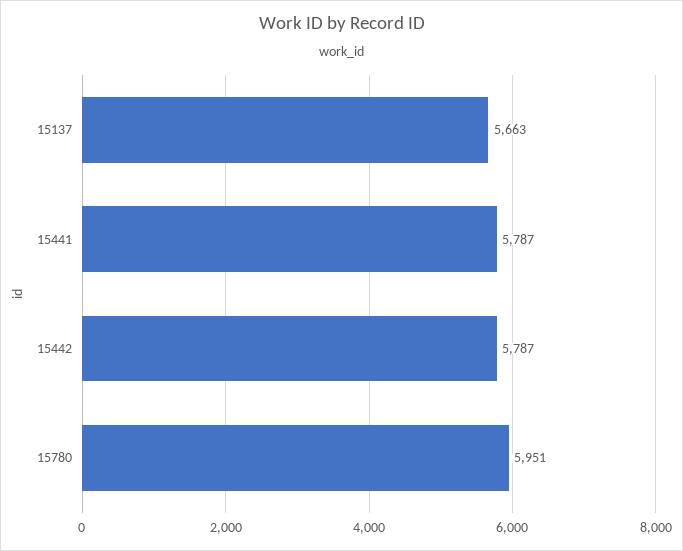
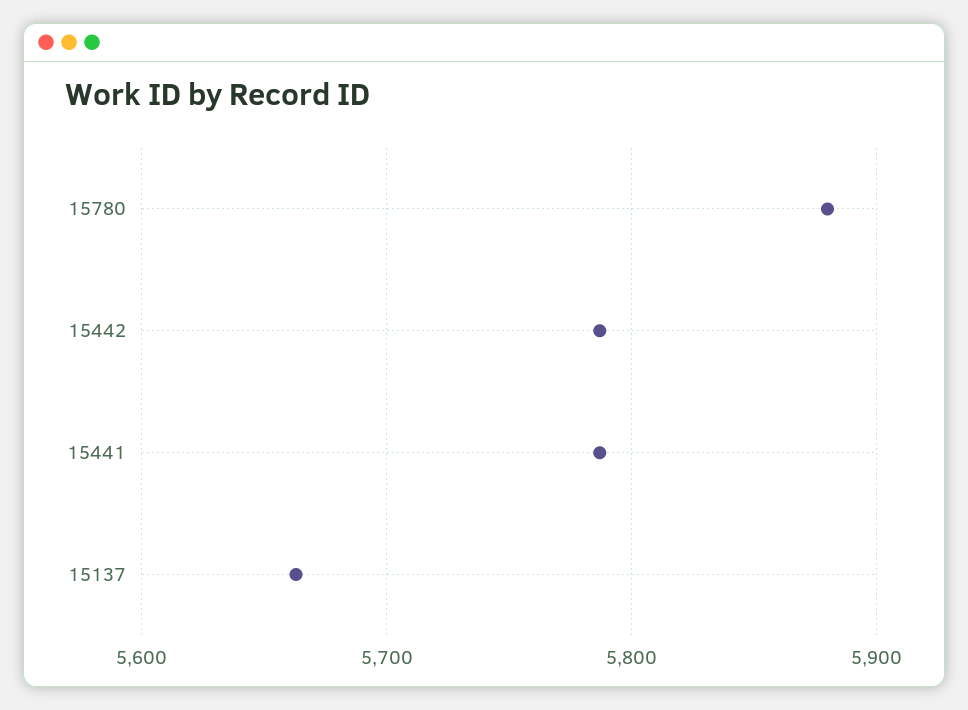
15780: 5951 -> 5880

